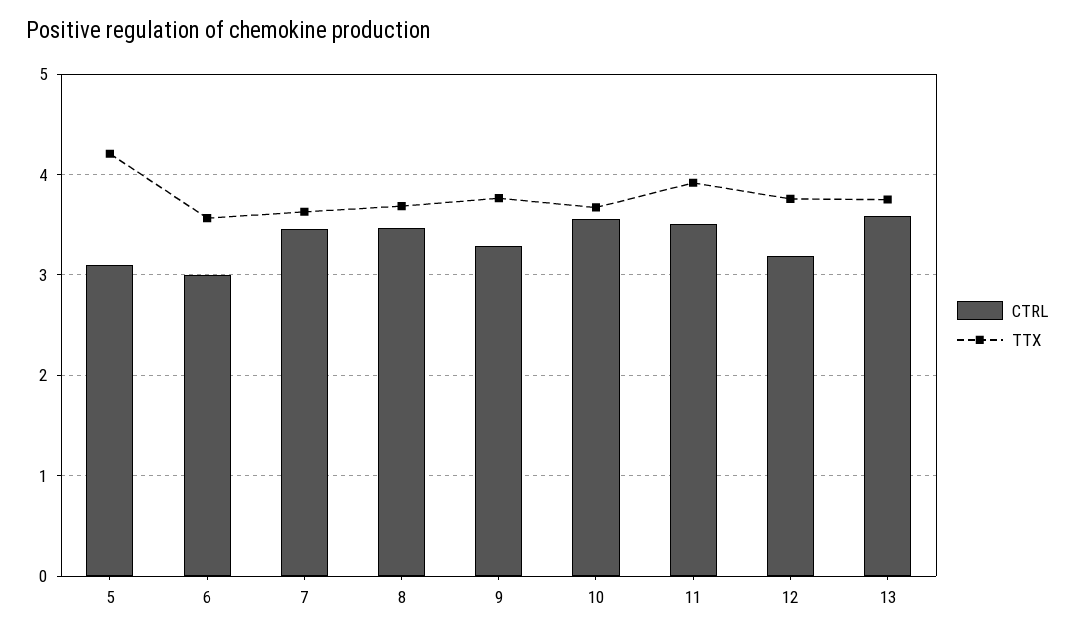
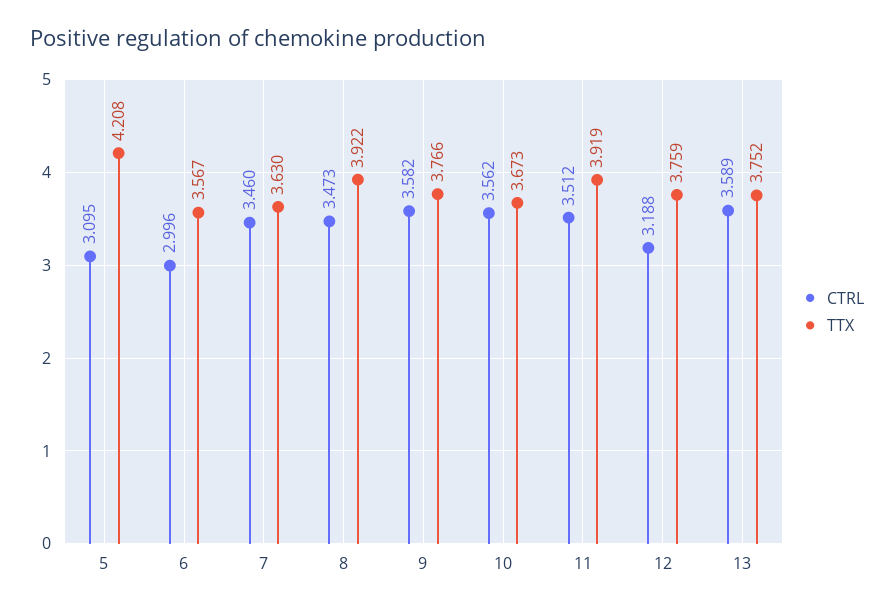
TTX, 8: 3.7 -> 3.922
CTRL, 9: 3.3 -> 3.582

